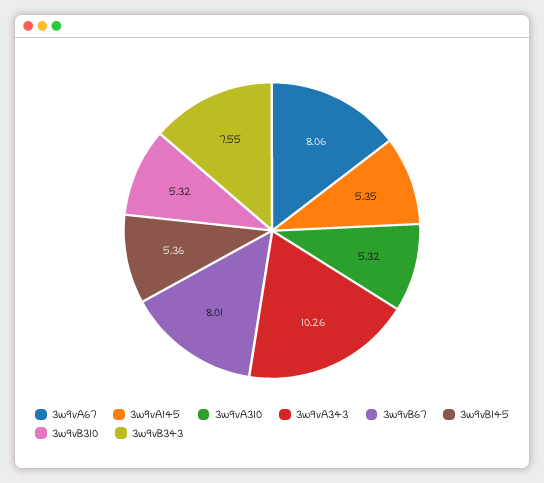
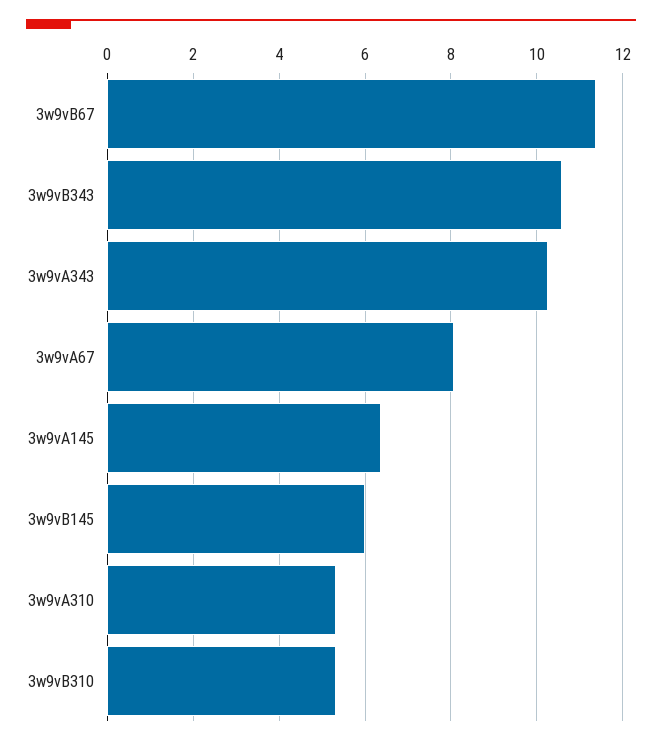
3w9vA145: 5.35 -> 6.4
3w9vB67: 8.01 -> 11.4
3w9vB145: 5.36 -> 6
3w9vB343: 7.55 -> 10.6

